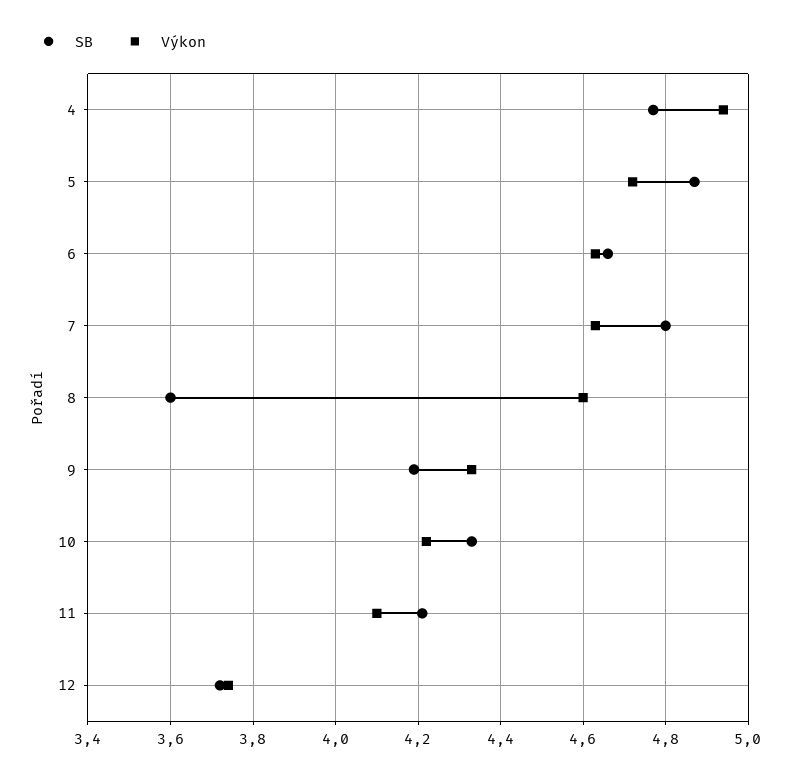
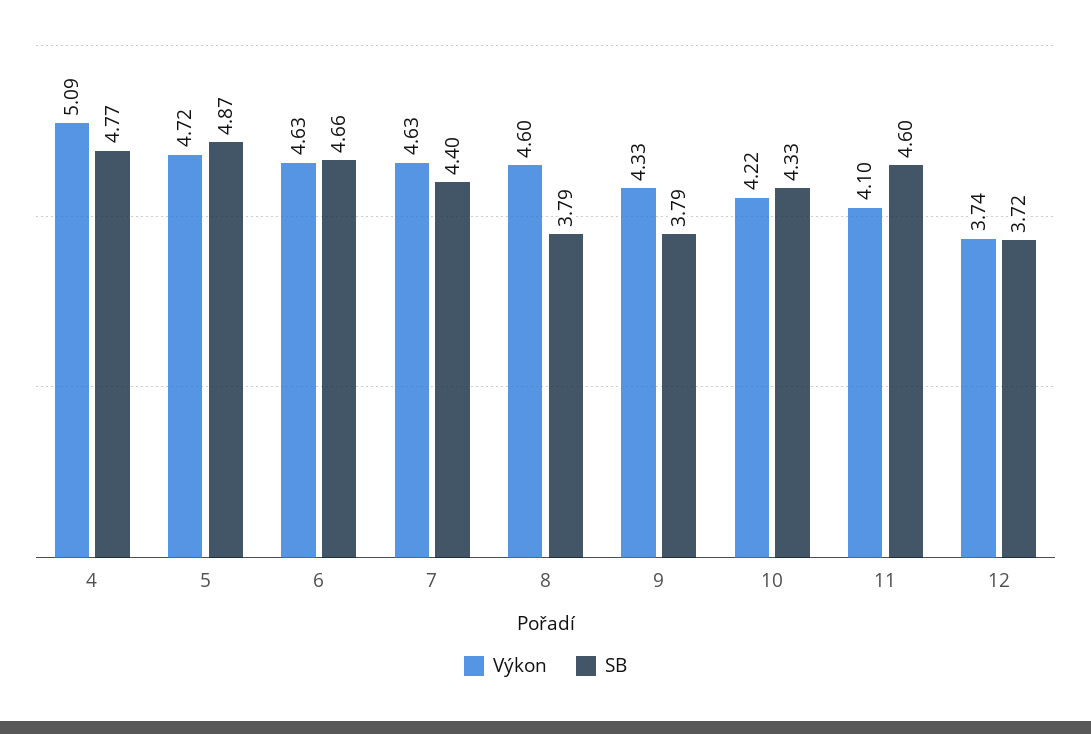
Výkon, 4: 4.95 -> 5.09
SB, 7: 4.8 -> 4.4
SB, 8: 3.6 -> 3.79
SB, 9: 4.2 -> 3.79
SB, 11: 4.2 -> 4.6

